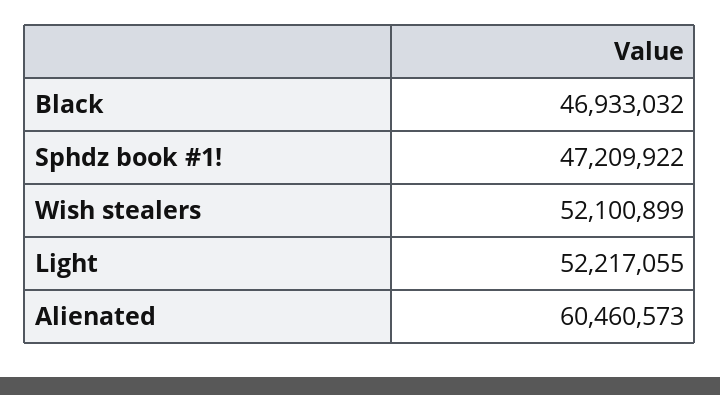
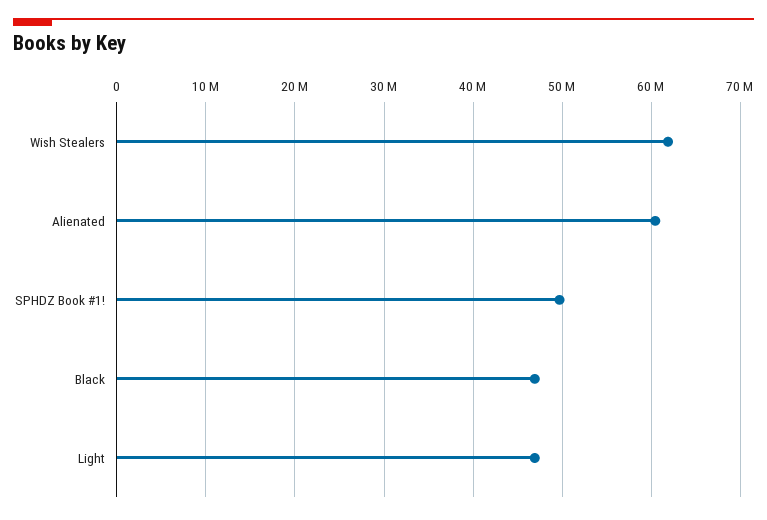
Sphdz book #1!: 47209922 -> 50000000
Wish stealers: 52100899 -> 62000000
Light: 52217055 -> 47000000

